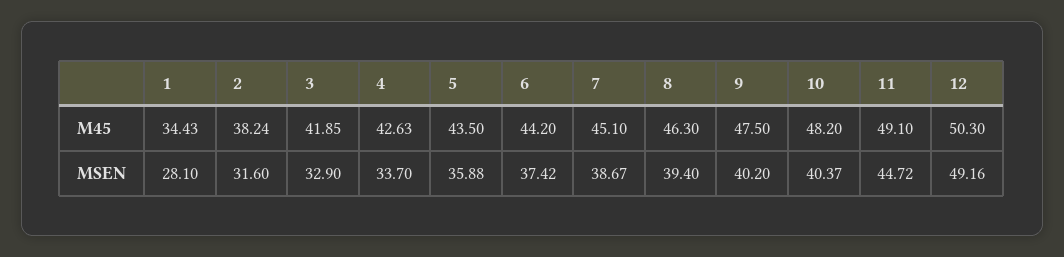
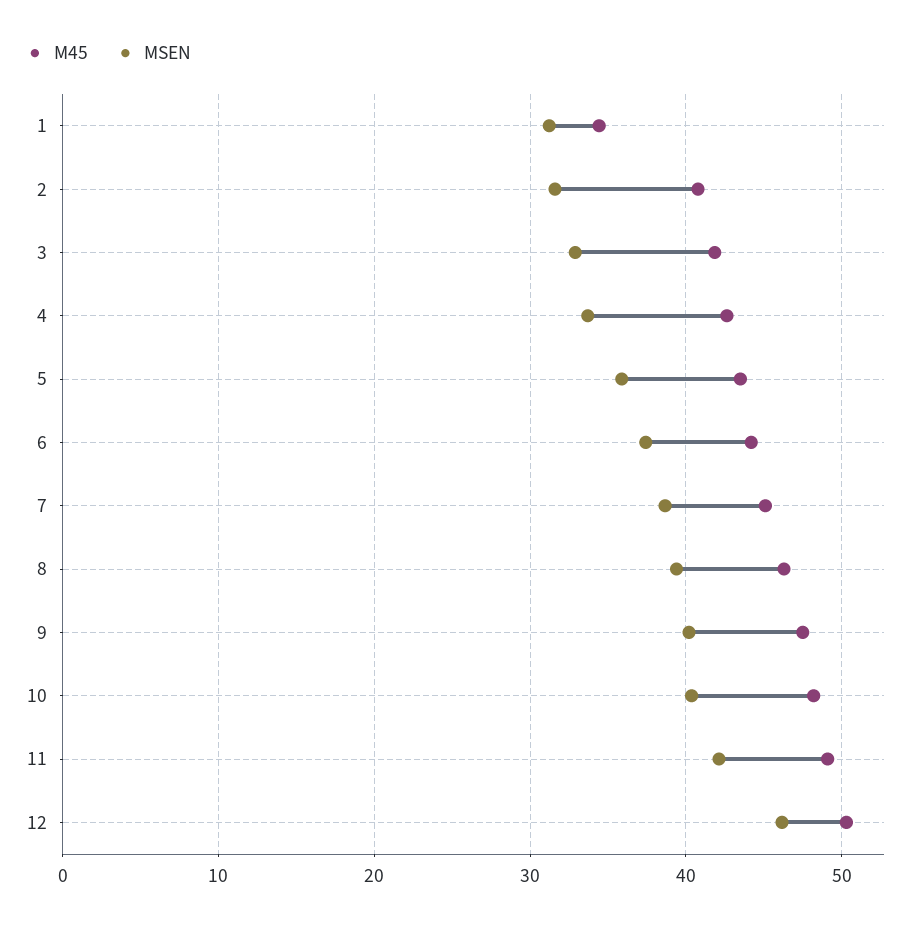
M45, 2: 38.24 -> 41
MSEN, 1: 28.1 -> 31
MSEN, 11: 44.72 -> 42
MSEN, 12: 49.16 -> 46

